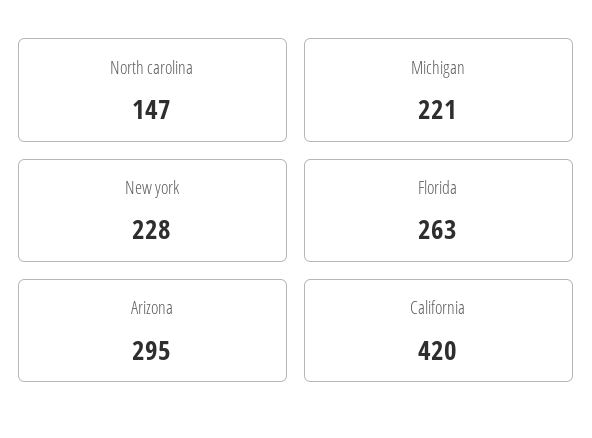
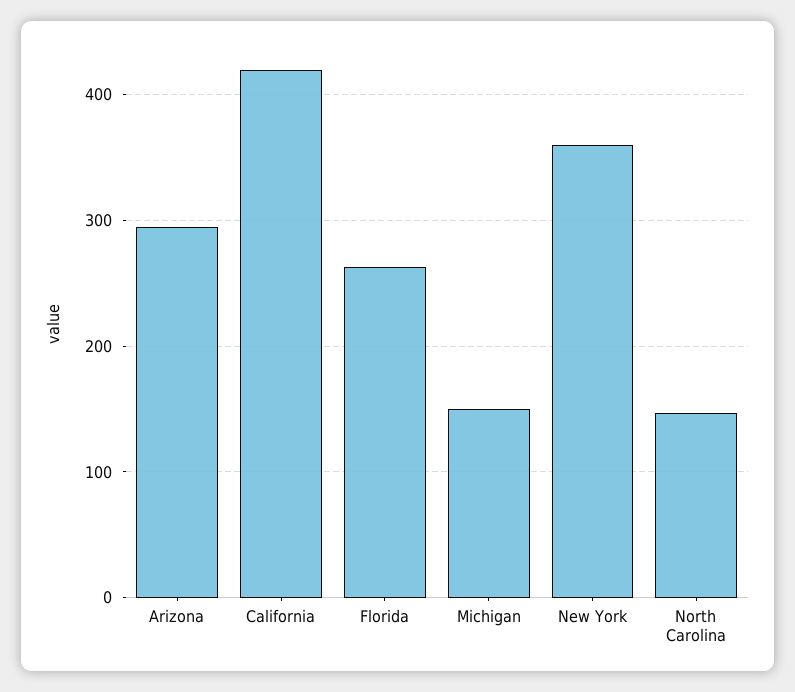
Michigan: 221 -> 150
New york: 228 -> 360

